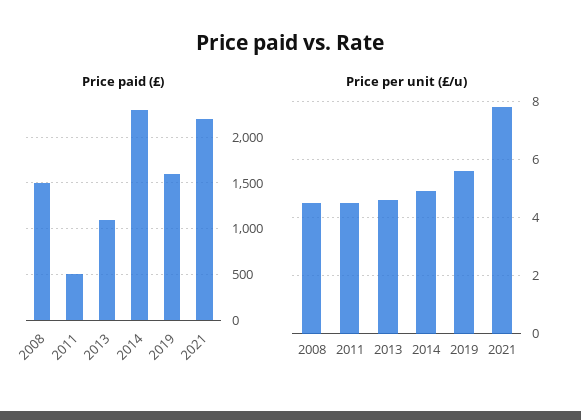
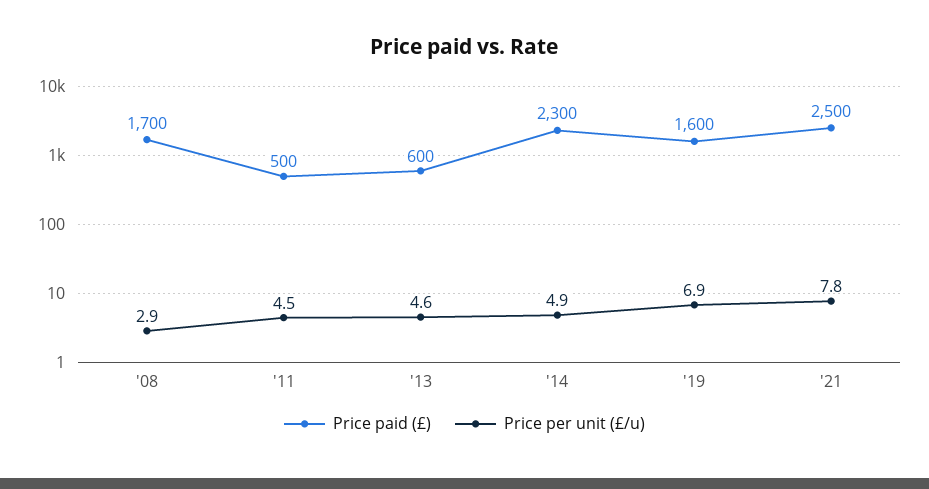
Price paid (£), 2008: 1500 -> 1700
Price paid (£), 2013: 1100 -> 600
Price paid (£), 2021: 2200 -> 2500
Price per unit (£/u), 2008: 4.5 -> 2.9
Price per unit (£/u), 2019: 5.5 -> 6.9

